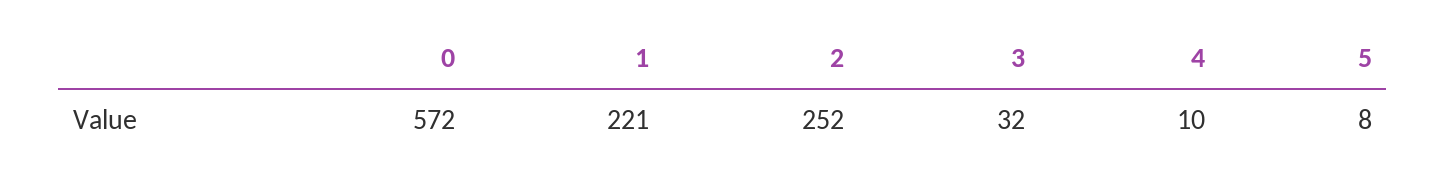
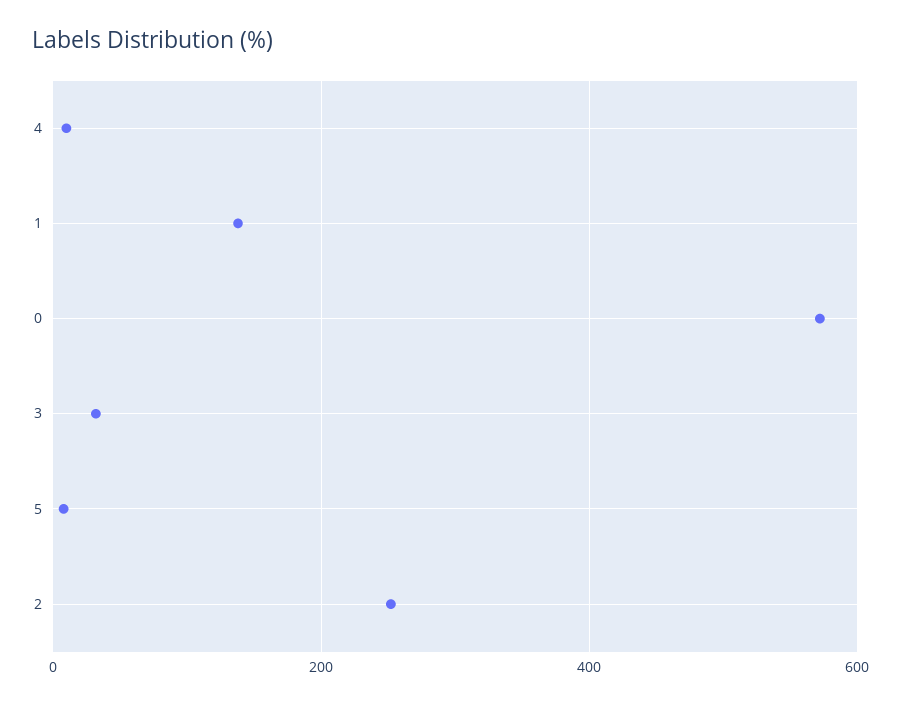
1: 221 -> 140

